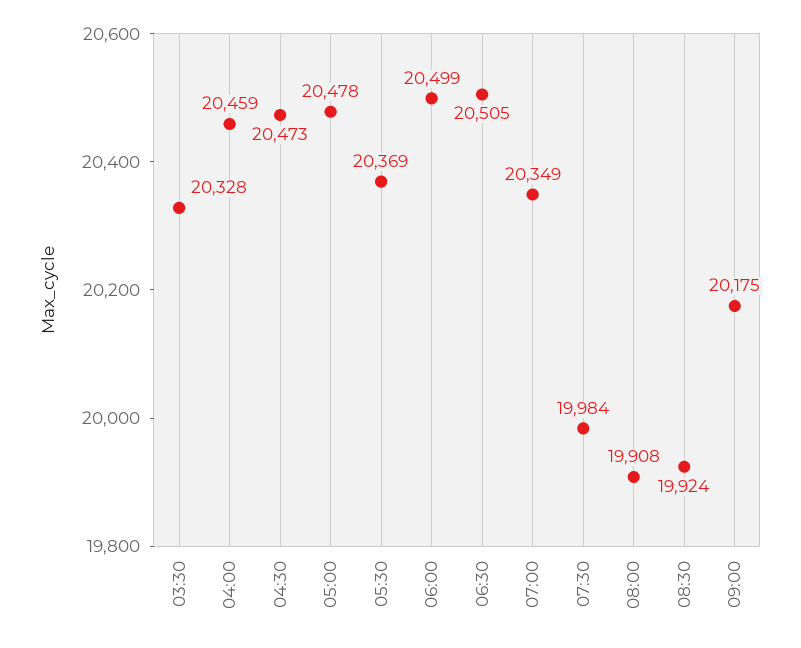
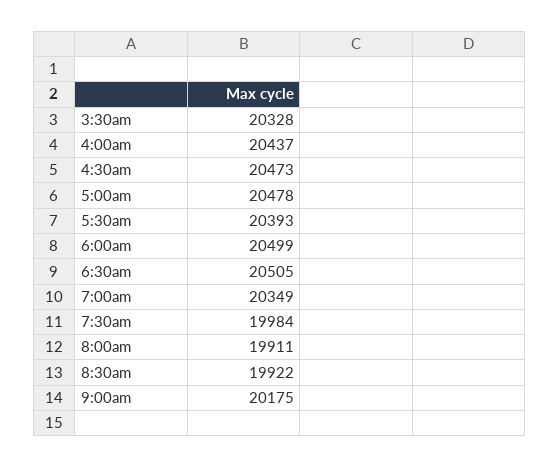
04:00: 20459 -> 20437
05:30: 20369 -> 20393
08:00: 19908 -> 19911
08:30: 19924 -> 19922

